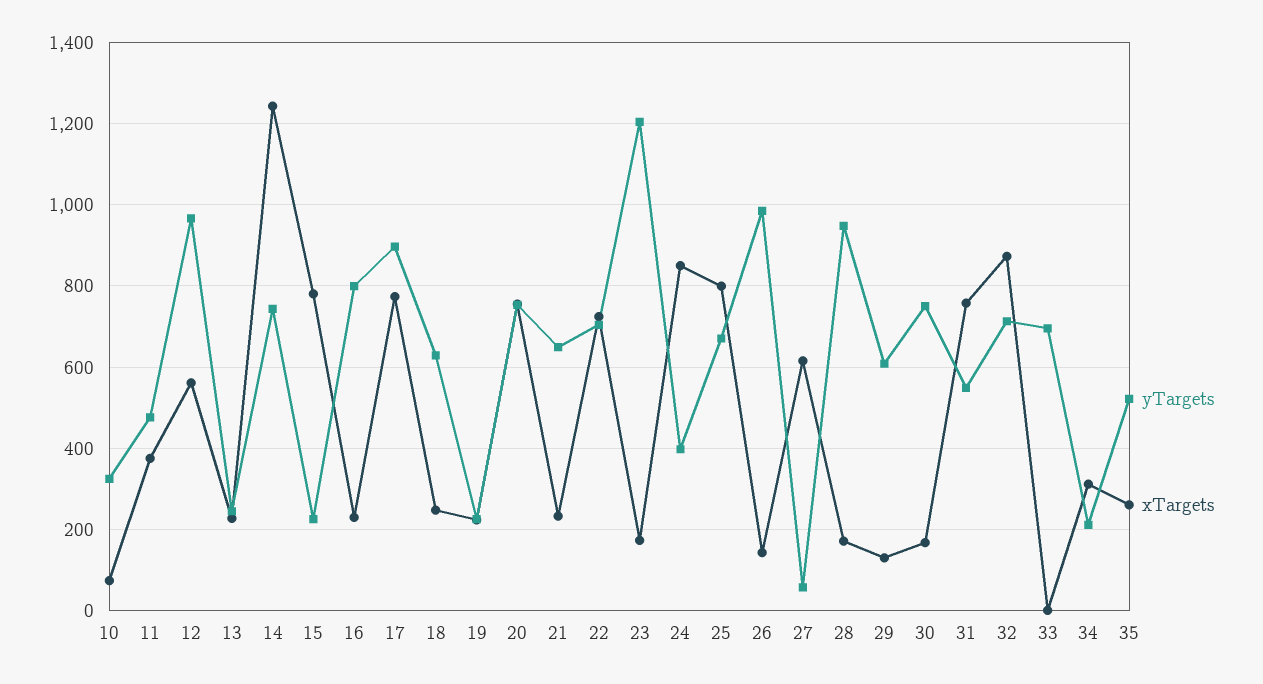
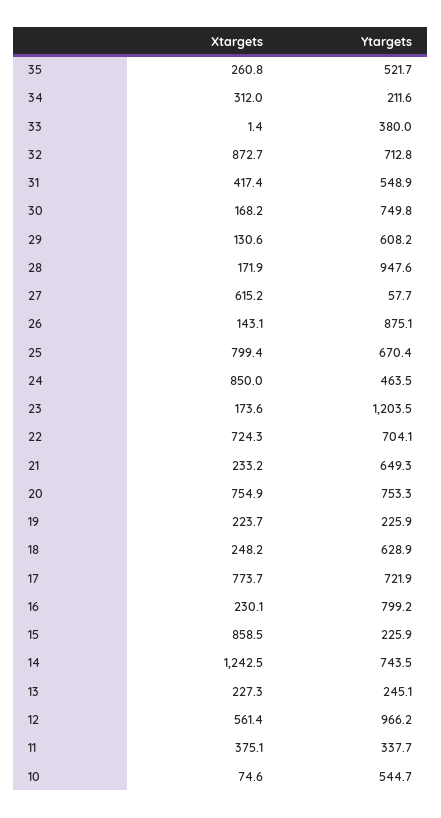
yTargets, 10: 320 -> 544.7
yTargets, 11: 480 -> 337.7
xTargets, 15: 780 -> 858.5
yTargets, 17: 900 -> 721.9
yTargets, 24: 400 -> 463.5
yTargets, 26: 980 -> 875.1
xTargets, 31: 760 -> 417.4
yTargets, 33: 700 -> 380

